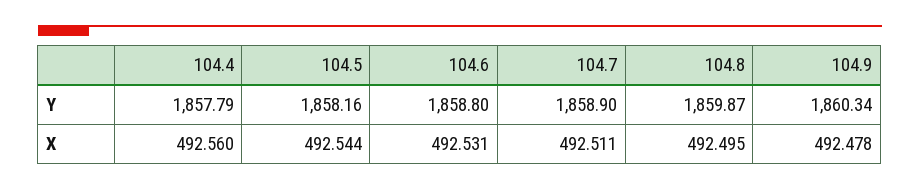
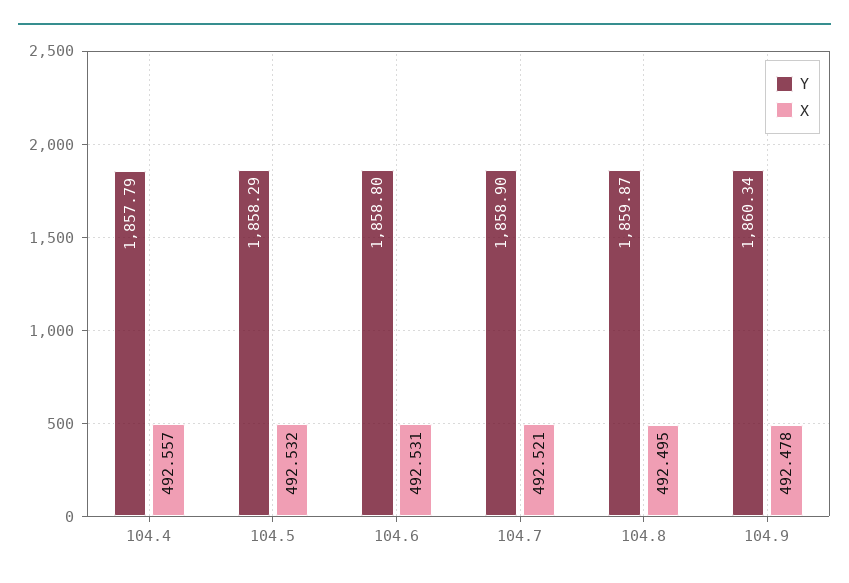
Y, 104.5: 1858.16 -> 1858.29
X, 104.4: 492.56 -> 492.557
X, 104.5: 492.544 -> 492.532
X, 104.7: 492.511 -> 492.521

